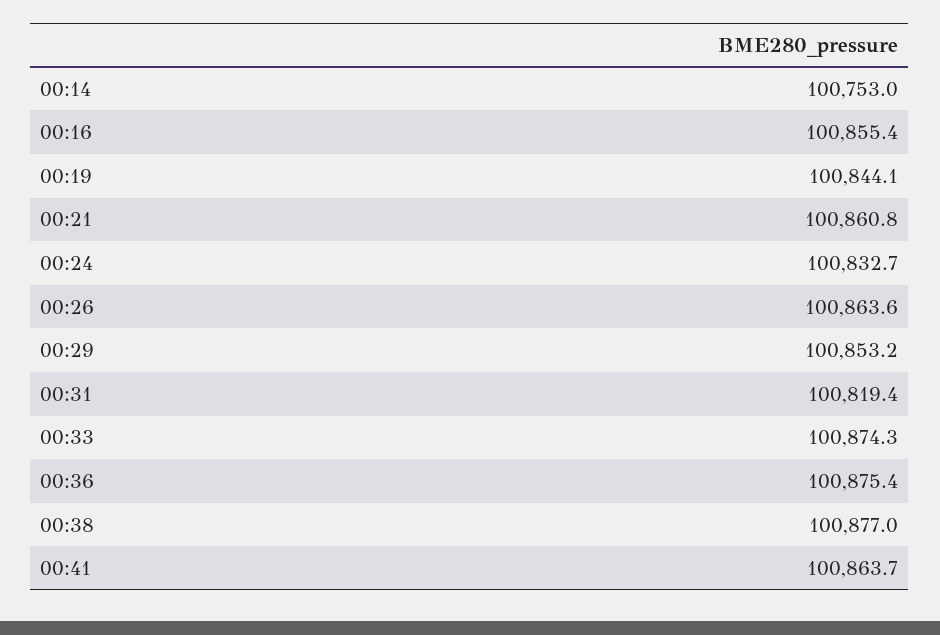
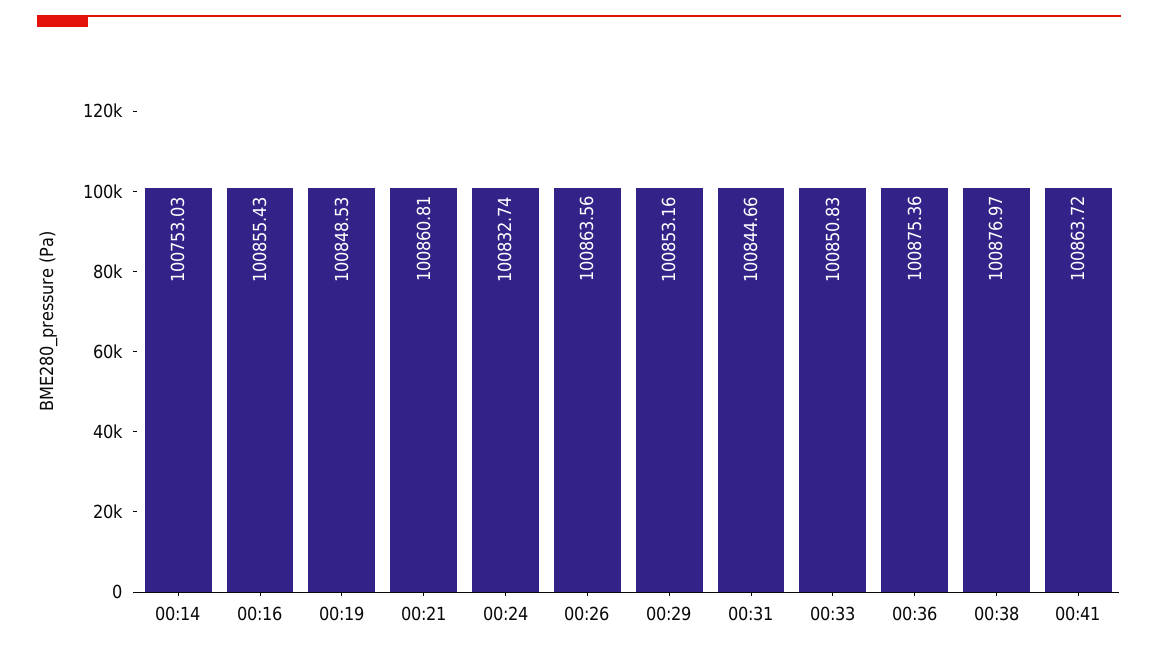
00:19: 100844.1 -> 100848.53
00:31: 100819.4 -> 100844.66
00:33: 100874.3 -> 100850.83

